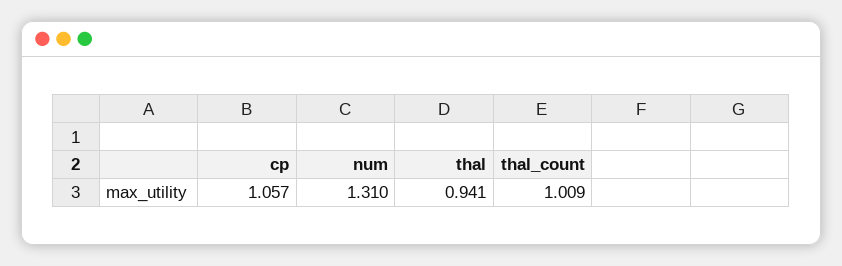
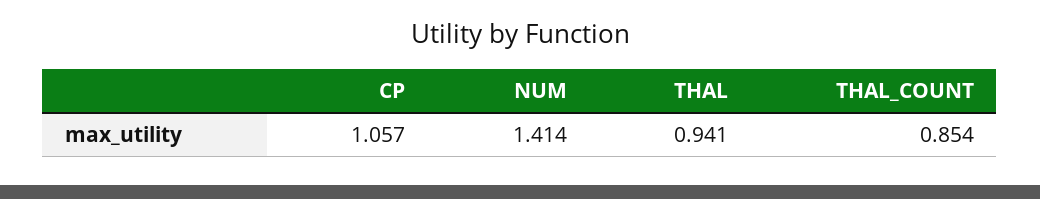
num: 1.31 -> 1.414
thal_count: 1.009 -> 0.854

